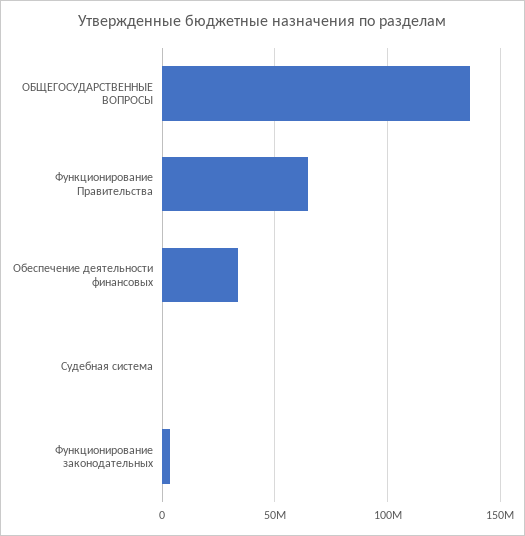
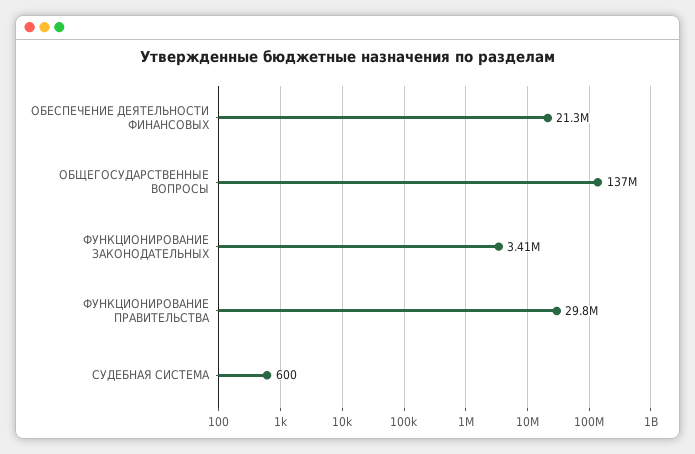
Функционирование Правительства: 65000000 -> 29800000
Обеспечение деятельности финансовых: 35000000 -> 21300000

